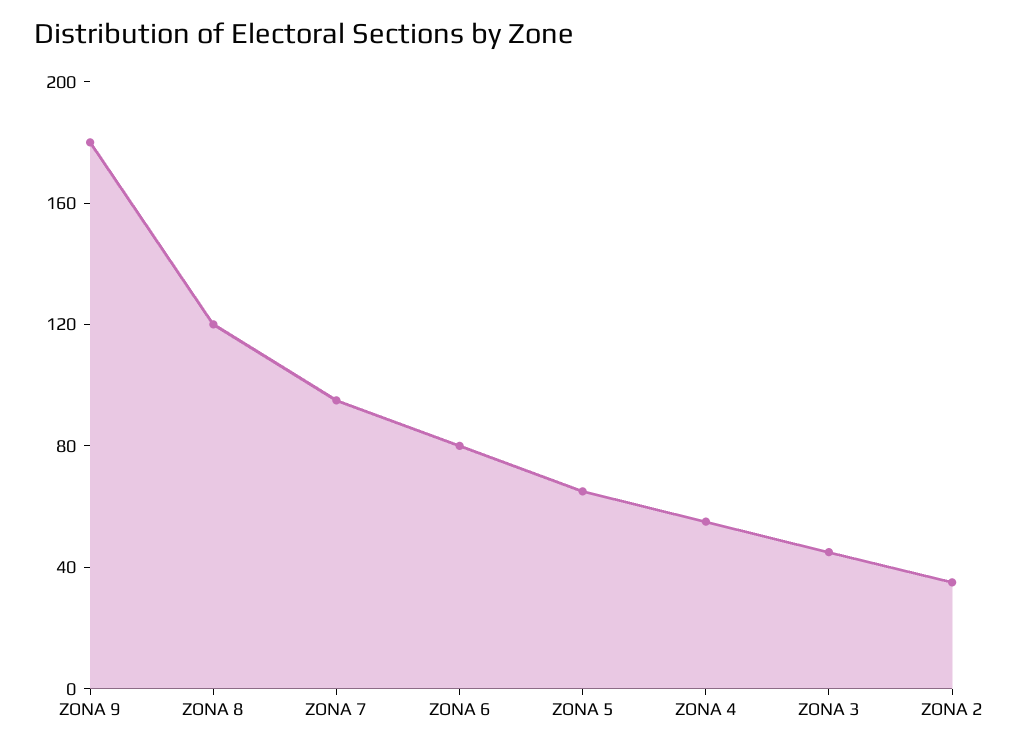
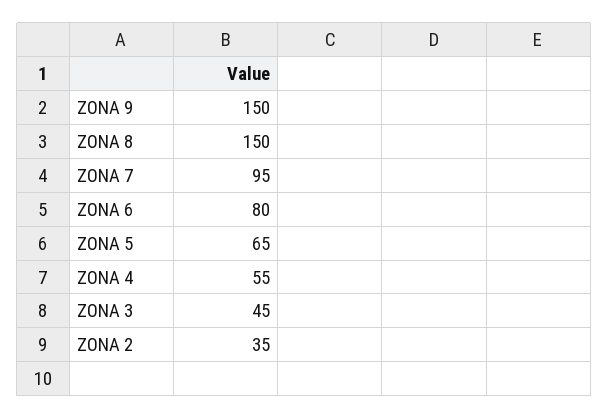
ZONA 9: 180 -> 150
ZONA 8: 120 -> 150

